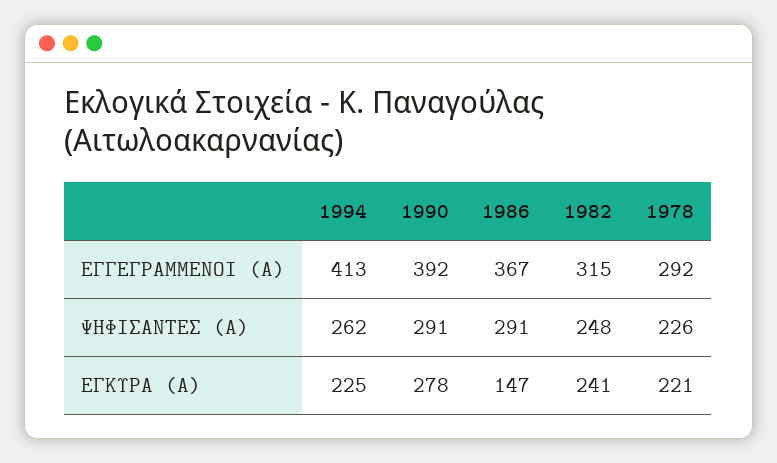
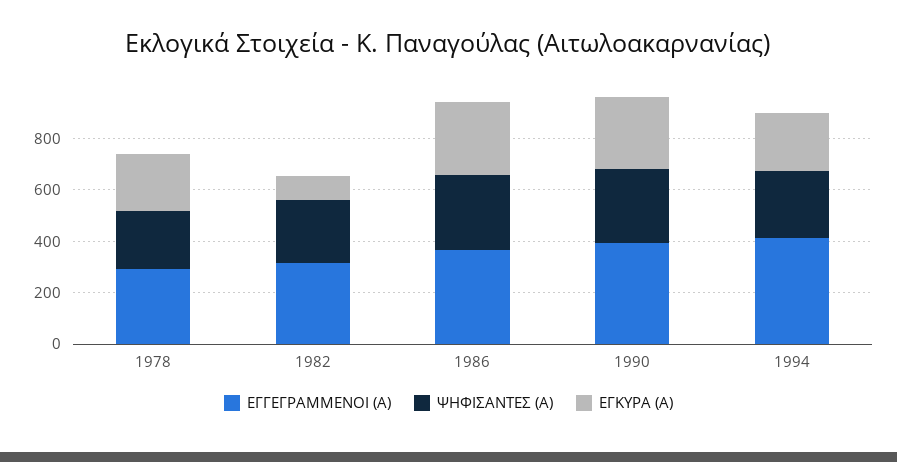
ΕΓΚΥΡΑ (Α), 1986: 147 -> 300
ΕΓΚΥΡΑ (Α), 1982: 241 -> 100

